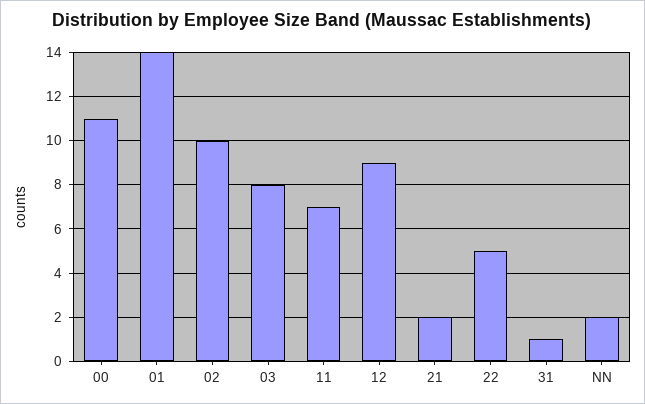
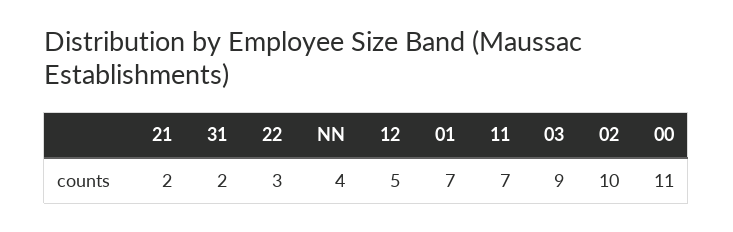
01: 14 -> 7
03: 8 -> 9
12: 9 -> 5
22: 5 -> 3
31: 1 -> 2
NN: 2 -> 4

